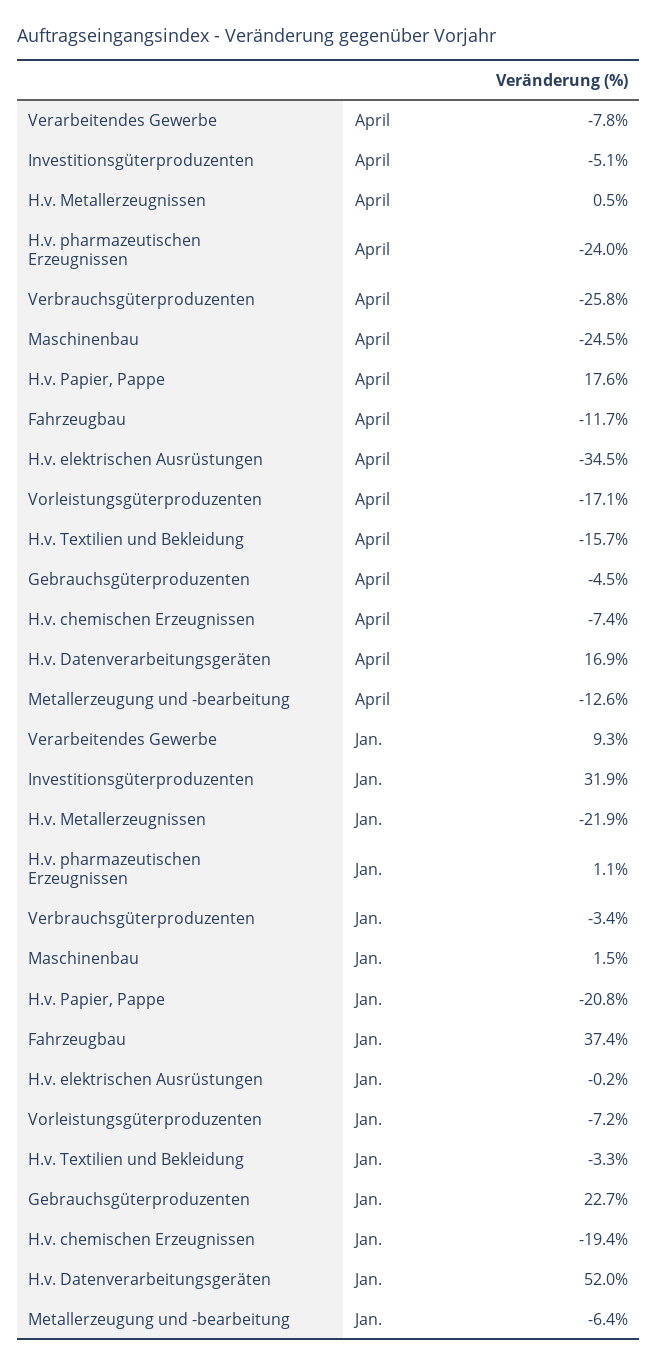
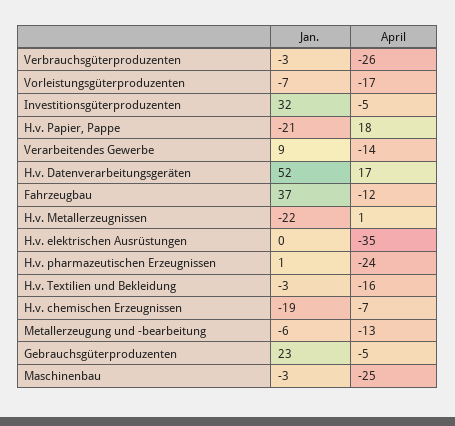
Verarbeitendes Gewerbe, April: -7.8 -> -14
Maschinenbau, Jan.: 1.5 -> -3

